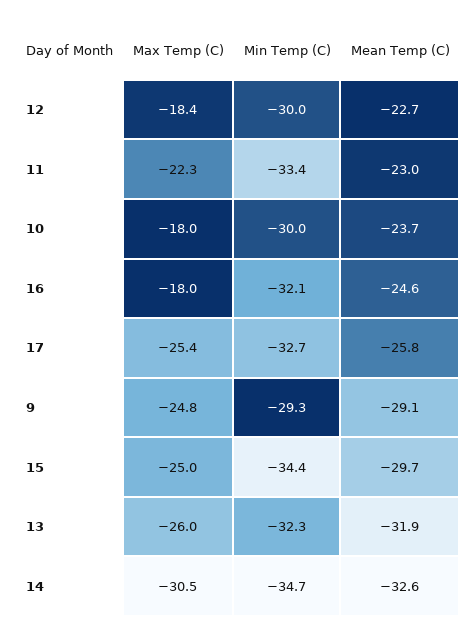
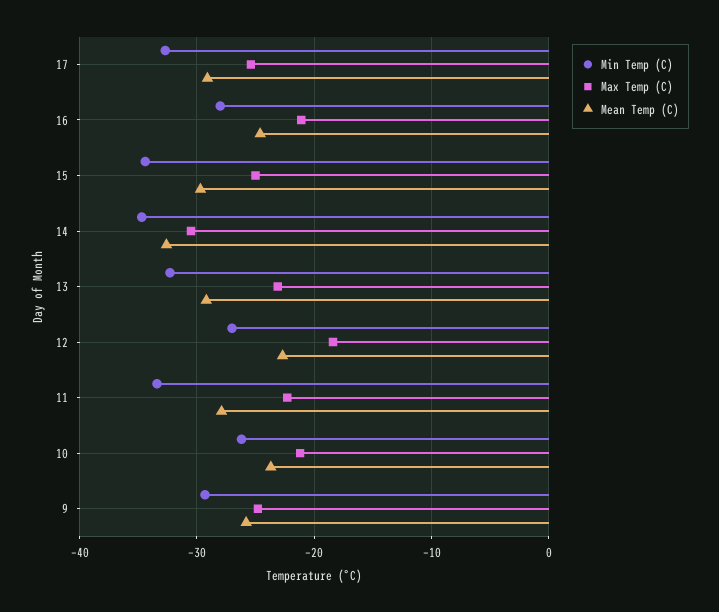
Min Temp (C), 12: -30 -> -27
Mean Temp (C), 11: -23 -> -28
Max Temp (C), 10: -18 -> -21
Min Temp (C), 10: -30 -> -26
Max Temp (C), 16: -18 -> -21
Min Temp (C), 16: -32.1 -> -28
Mean Temp (C), 17: -25.8 -> -29
Mean Temp (C), 9: -29.1 -> -26
Max Temp (C), 13: -26 -> -23
Mean Temp (C), 13: -31.9 -> -29

